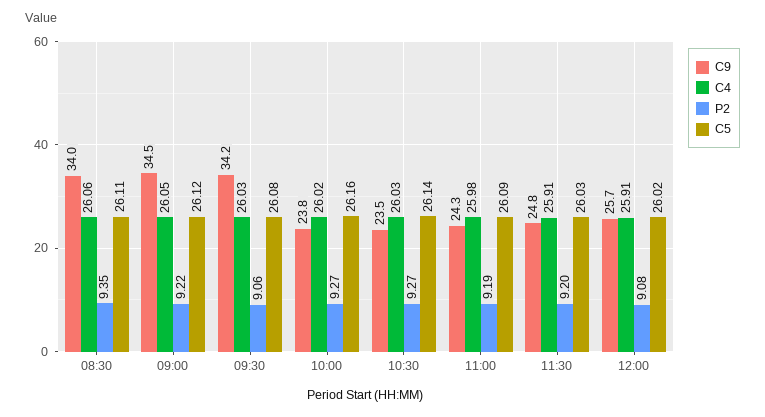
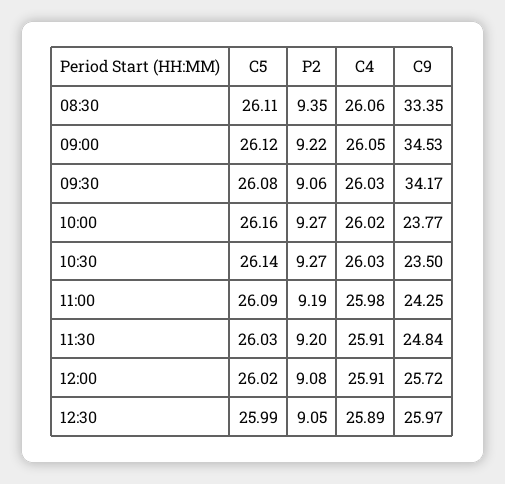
C9, 08:30: 34 -> 33.35
C5, 12:30: none -> 25.99
P2, 12:30: none -> 9.05
C4, 12:30: none -> 25.89
C9, 12:30: none -> 25.97

